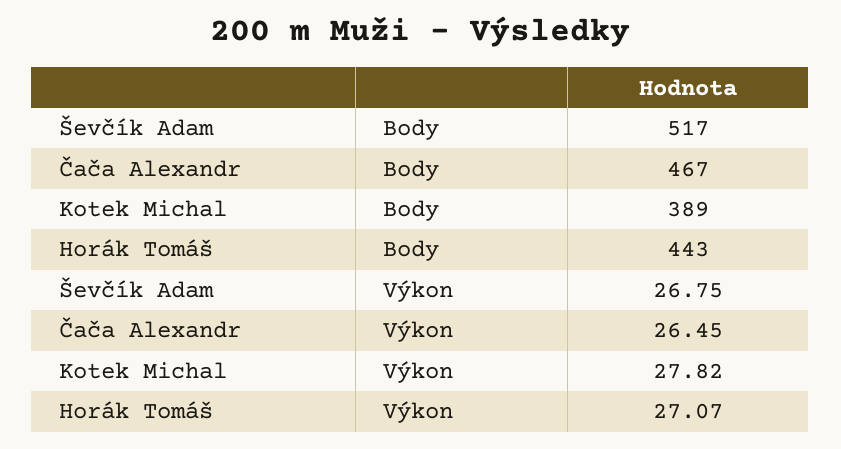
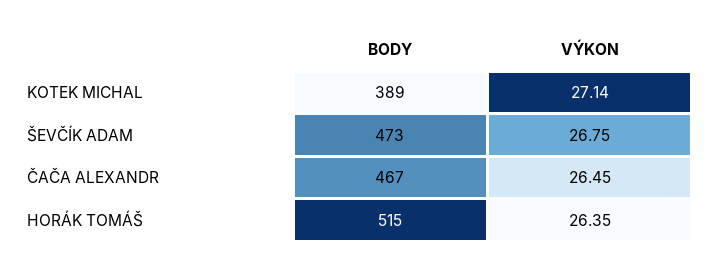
Ševčík Adam, Body: 517 -> 473
Horák Tomáš, Body: 443 -> 515
Kotek Michal, Výkon: 27.82 -> 27.14
Horák Tomáš, Výkon: 27.07 -> 26.35

